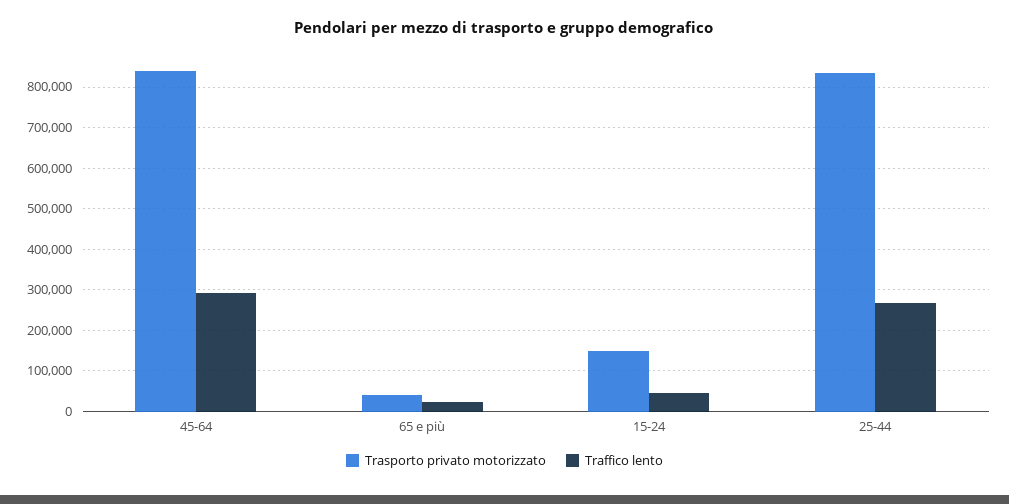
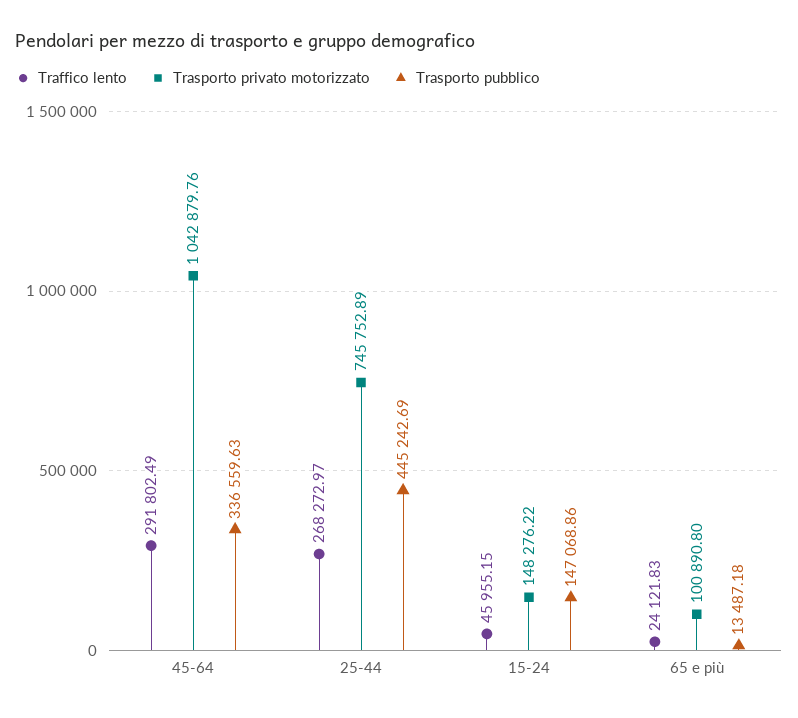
Trasporto privato motorizzato, 45-64: 840000 -> 1042879.76
Trasporto privato motorizzato, 65 e più: 40000 -> 100890.8
Trasporto privato motorizzato, 25-44: 840000 -> 745752.89
Trasporto pubblico, 45-64: none -> 336559.63
Trasporto pubblico, 25-44: none -> 445242.69
Trasporto pubblico, 15-24: none -> 147068.86
Trasporto pubblico, 65 e più: none -> 13487.18

